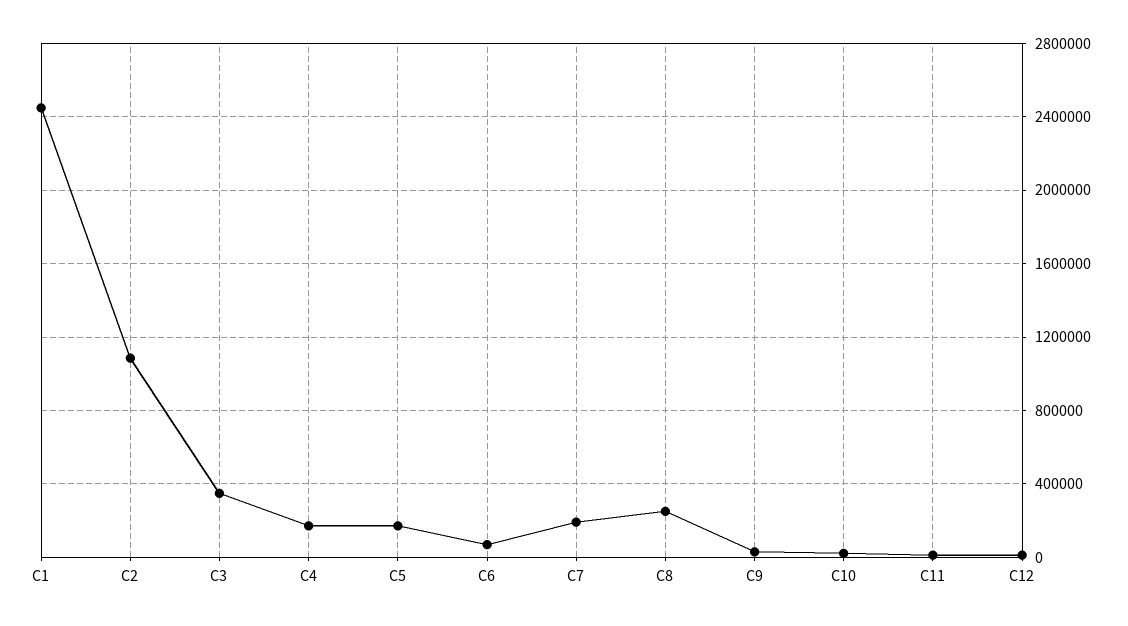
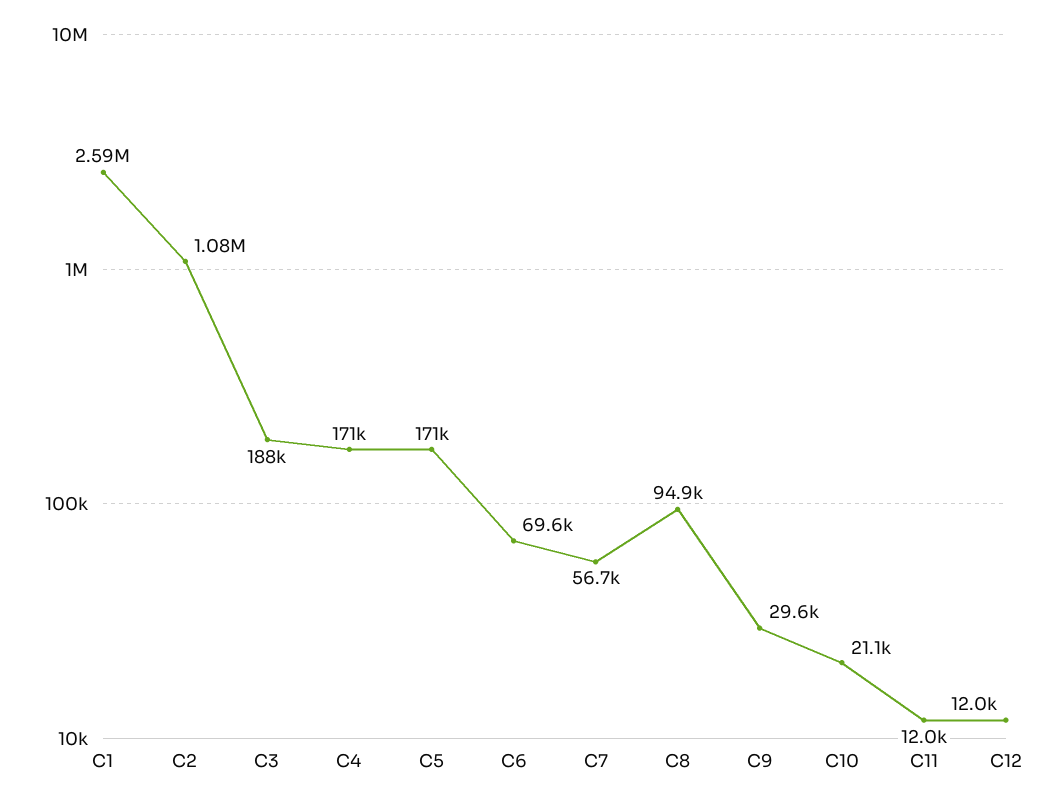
C1: 2450000 -> 2590000
C3: 350000 -> 188000
C7: 200000 -> 56700
C8: 250000 -> 94900

